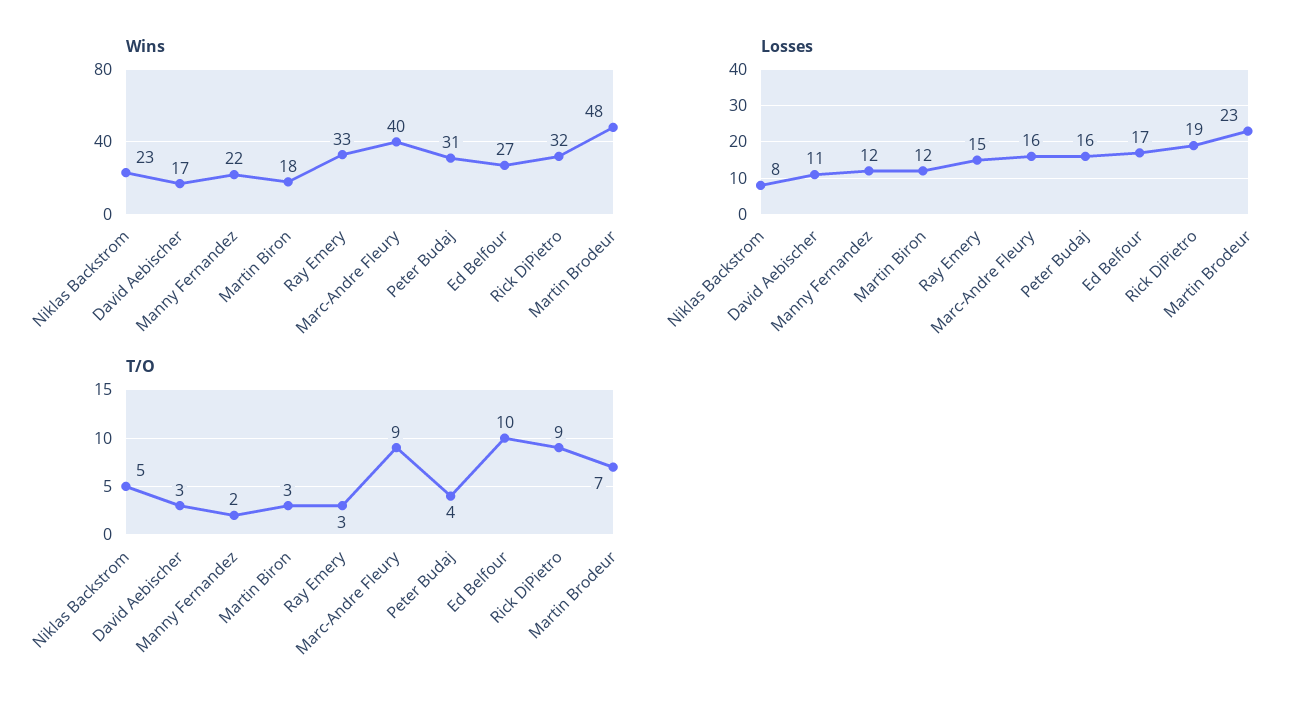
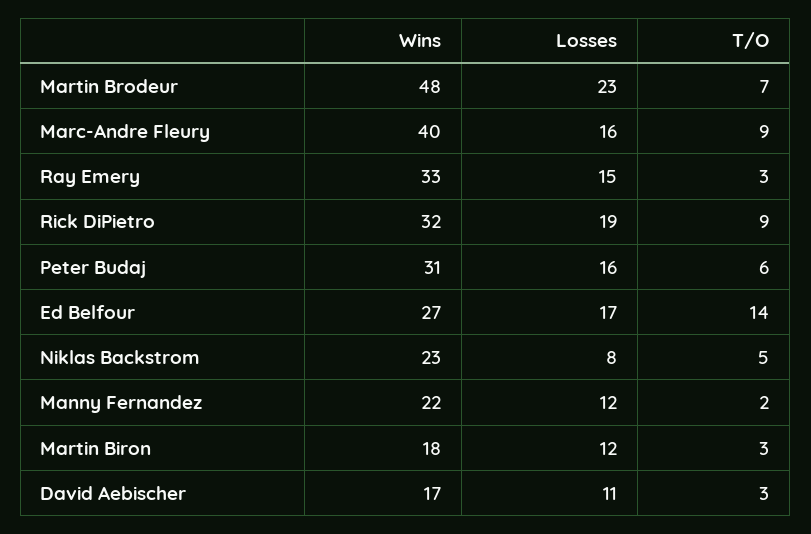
T/O, Peter Budaj: 4 -> 6
T/O, Ed Belfour: 10 -> 14

